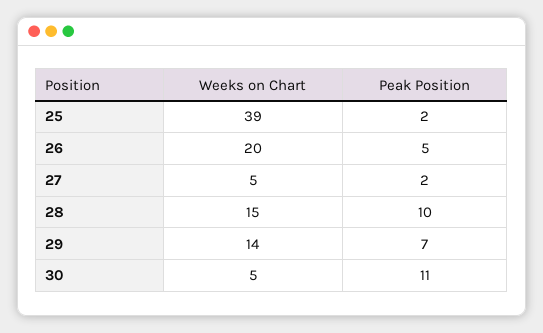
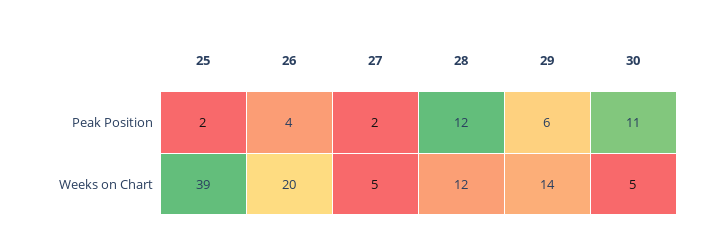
Peak Position, 26: 5 -> 4
Weeks on Chart, 28: 15 -> 12
Peak Position, 28: 10 -> 12
Peak Position, 29: 7 -> 6

